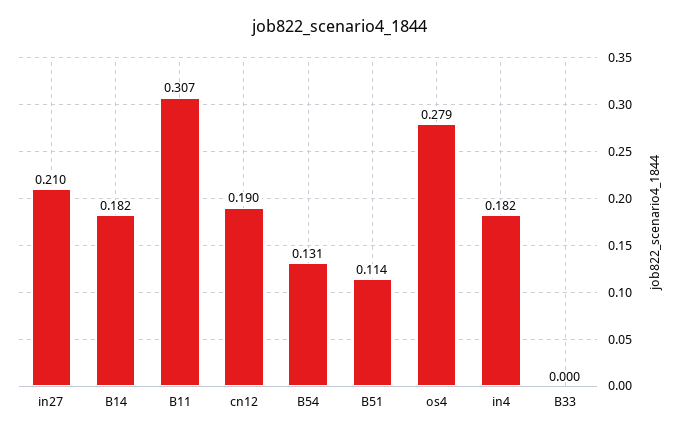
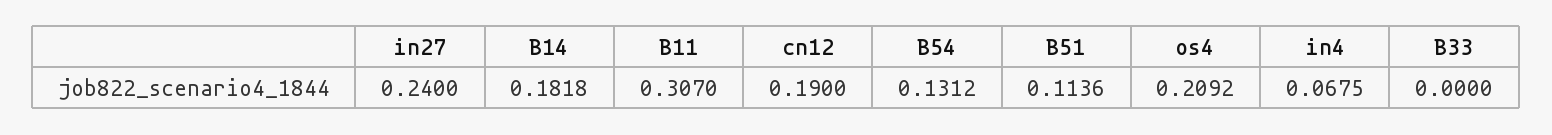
in27: 0.21 -> 0.24
os4: 0.279 -> 0.2092
in4: 0.182 -> 0.0675

